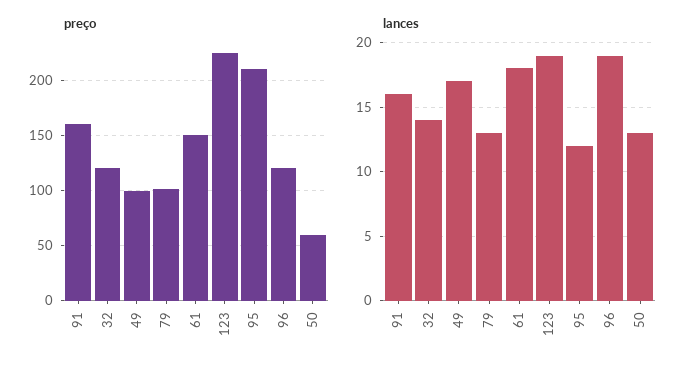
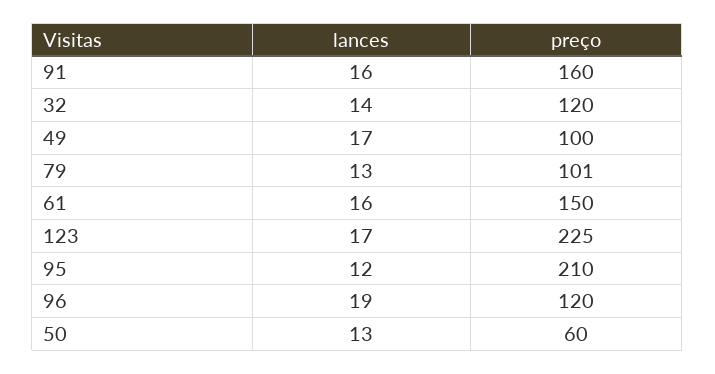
lances, 61: 18 -> 16
lances, 123: 19 -> 17

